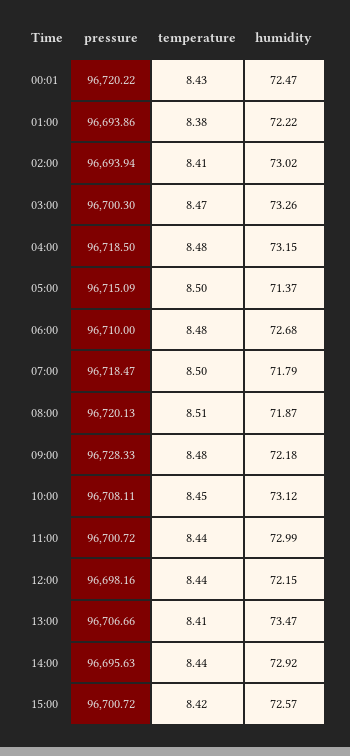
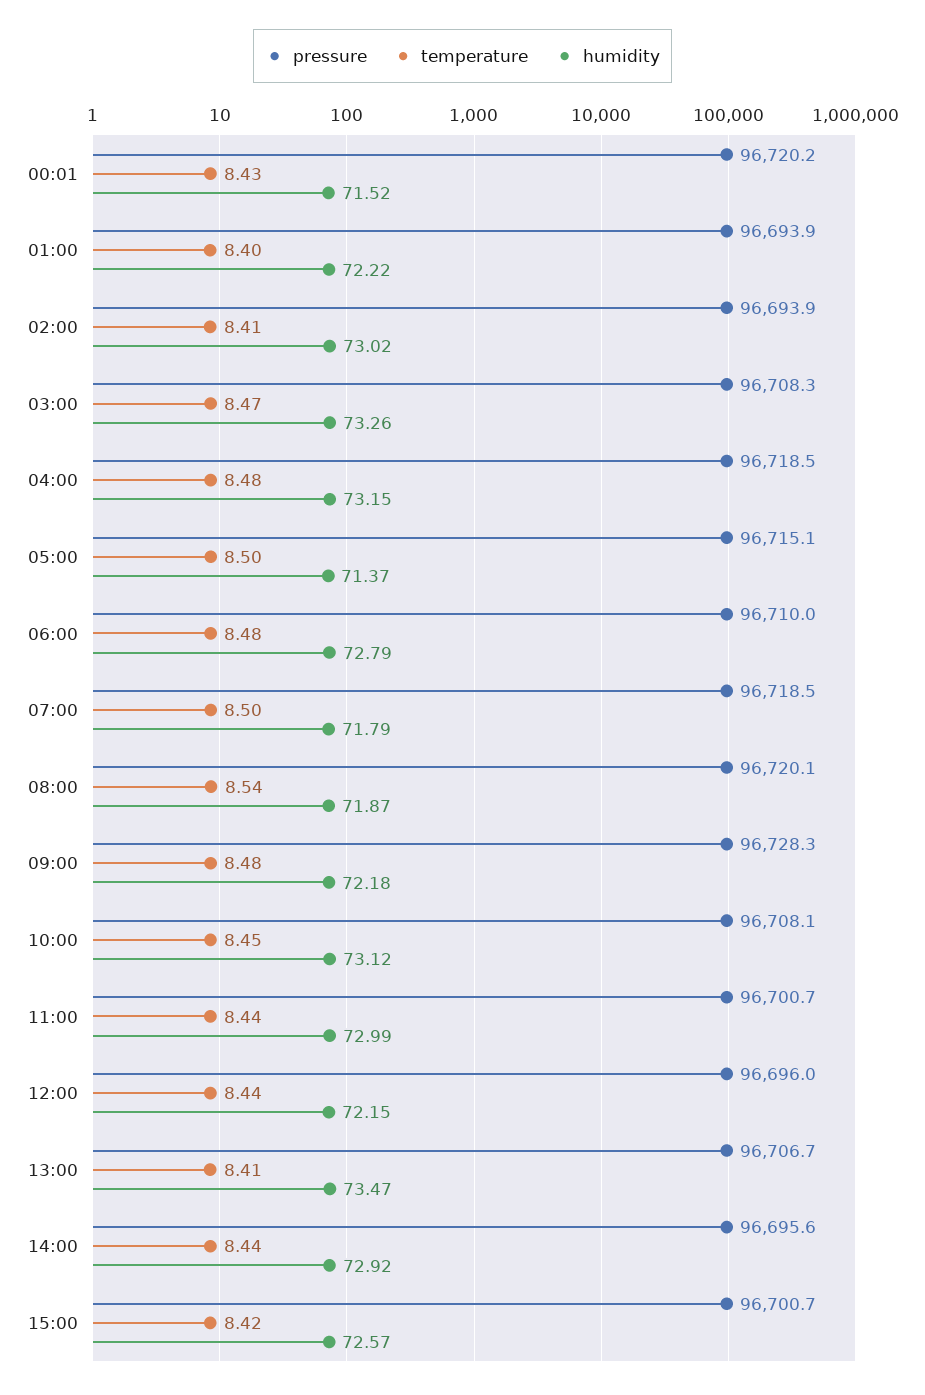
humidity, 00:01: 72.47 -> 71.52
temperature, 01:00: 8.38 -> 8.4
pressure, 03:00: 96700.3 -> 96708.3
humidity, 06:00: 72.68 -> 72.79
temperature, 08:00: 8.51 -> 8.54
pressure, 12:00: 96698.16 -> 96696

